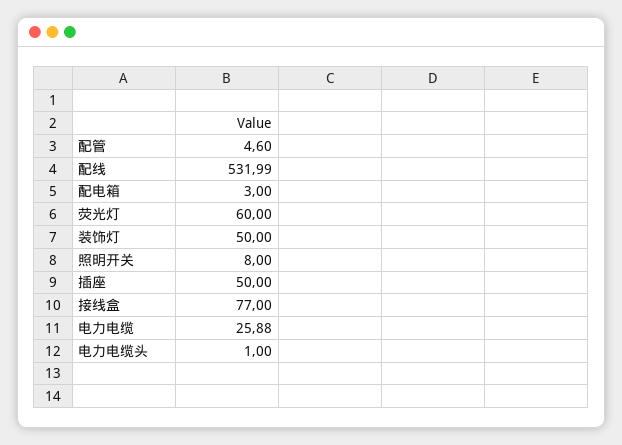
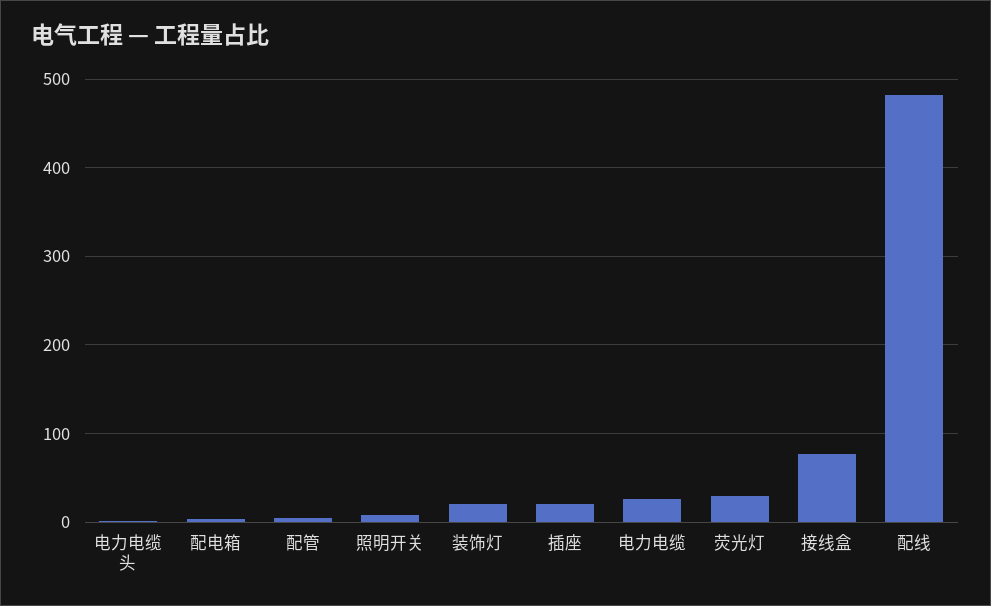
配线: 531.99 -> 480
荧光灯: 60 -> 30
装饰灯: 50 -> 20
插座: 50 -> 20

